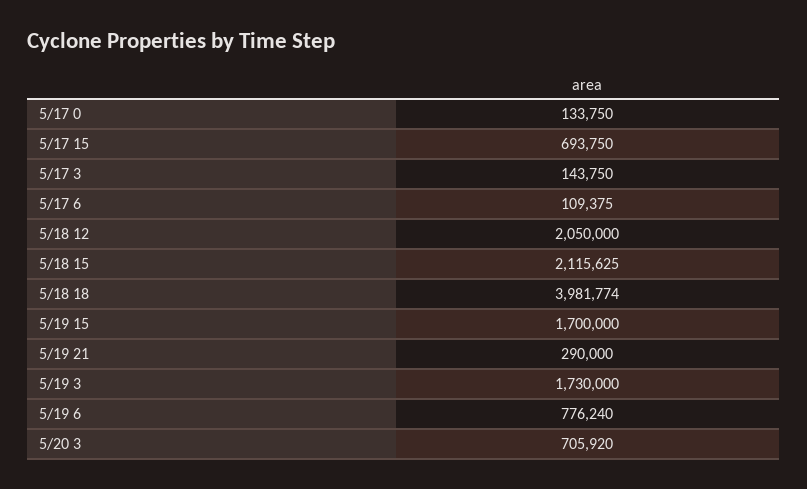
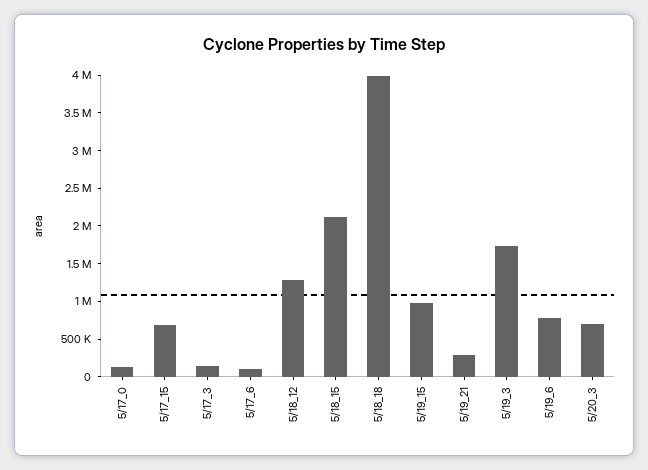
5/18 12: 2050000 -> 1250000
5/19 15: 1700000 -> 1000000

